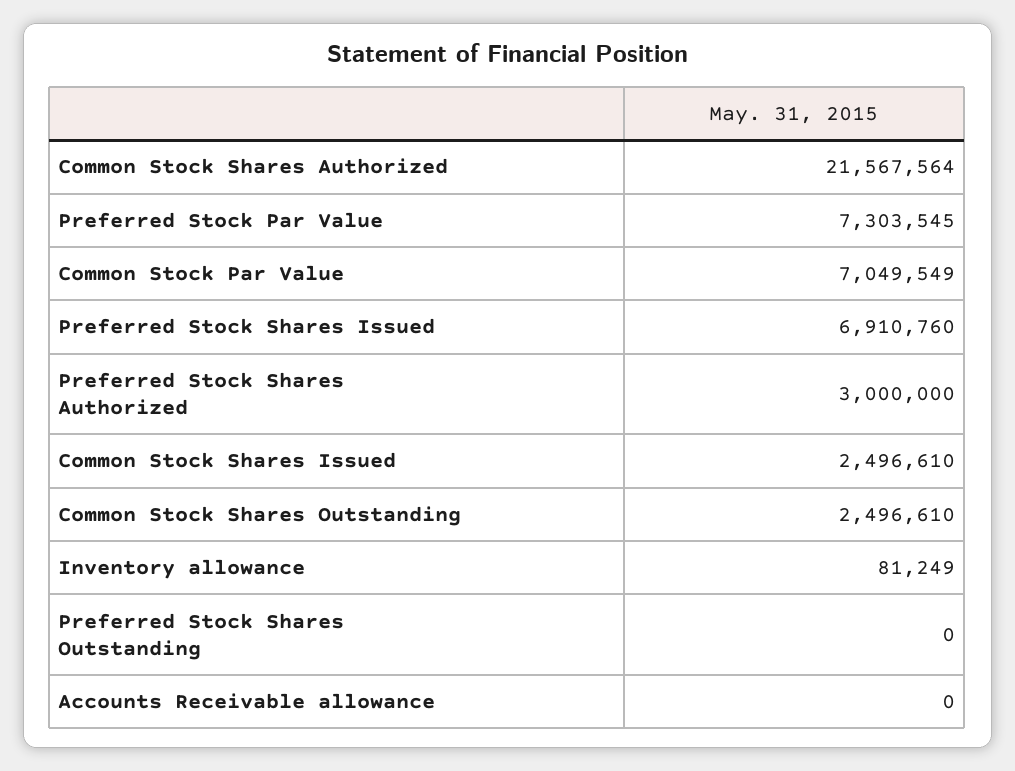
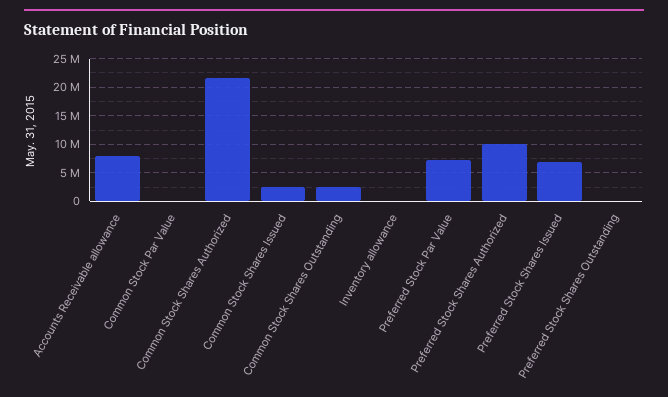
Common Stock Par Value: 7049549 -> 0
Preferred Stock Shares Authorized: 3000000 -> 10000000
Accounts Receivable allowance: 0 -> 7500000

